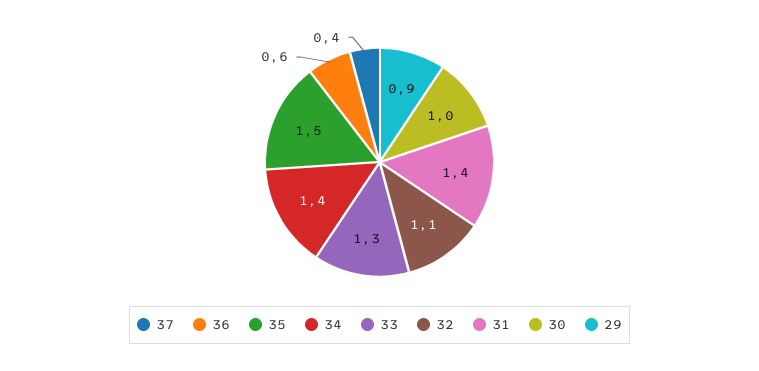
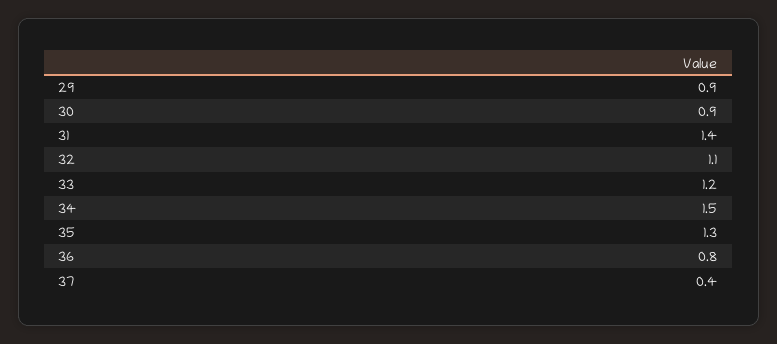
36: 0.6 -> 0.8
35: 1.5 -> 1.3
34: 1.4 -> 1.5
33: 1.3 -> 1.2
30: 1 -> 0.9

